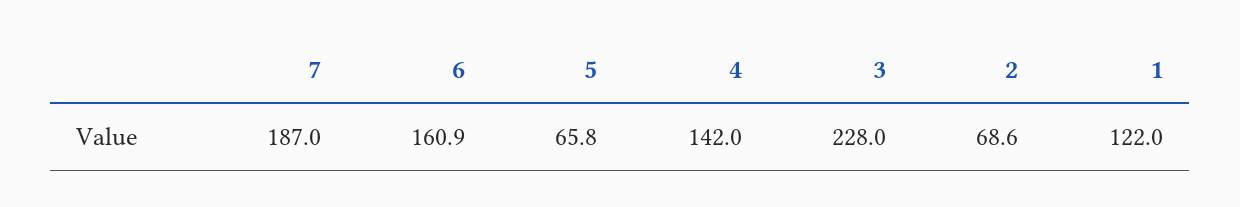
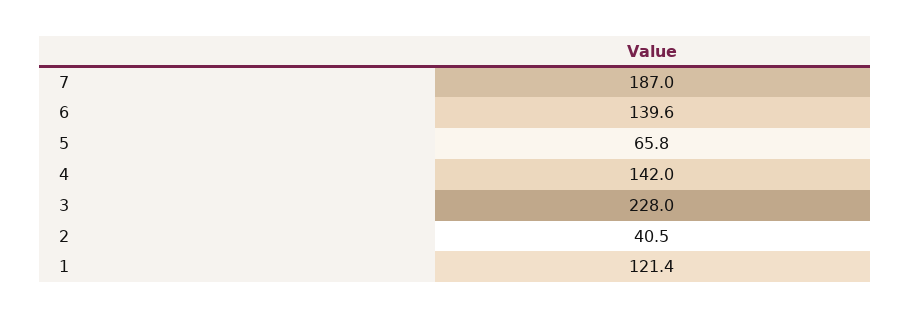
6: 160.9 -> 139.6
2: 68.6 -> 40.5
1: 122 -> 121.4

